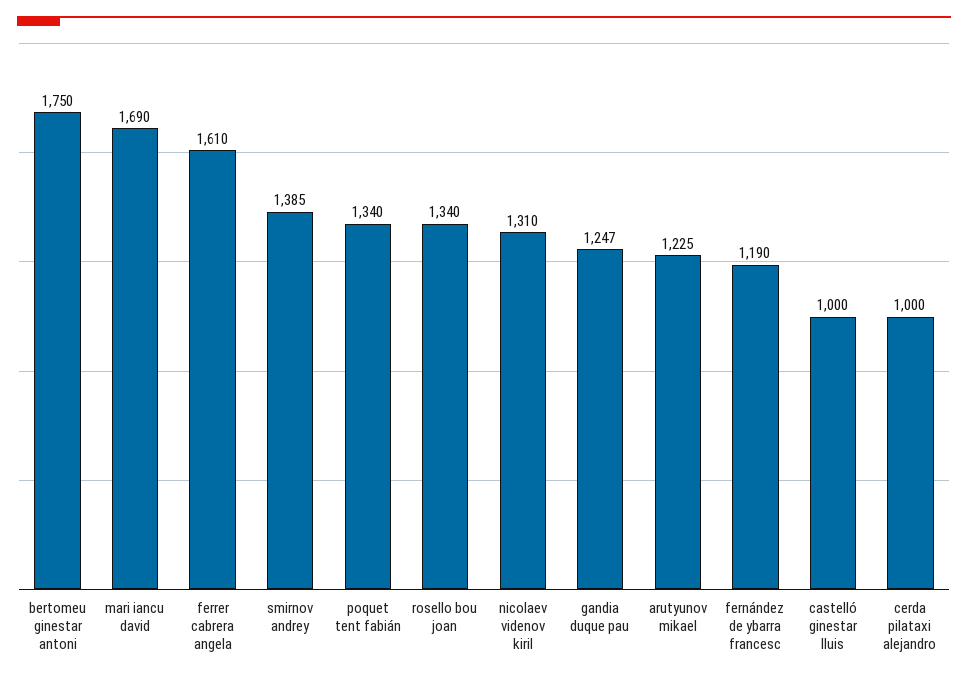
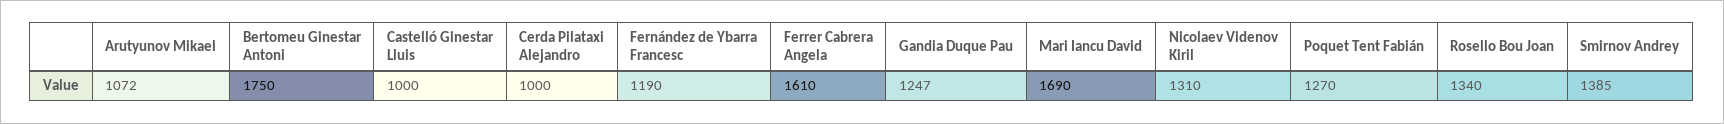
poquet tent fabián: 1340 -> 1270
arutyunov mikael: 1225 -> 1072

